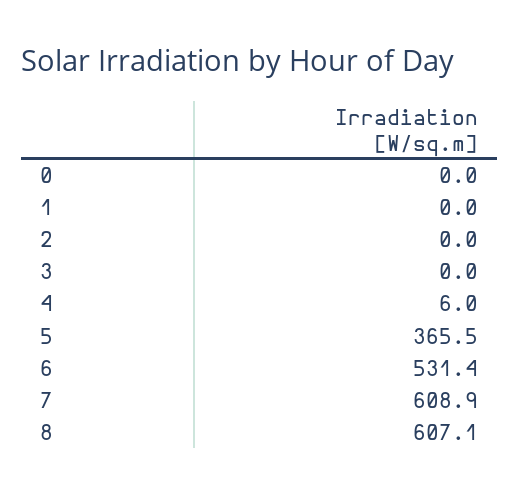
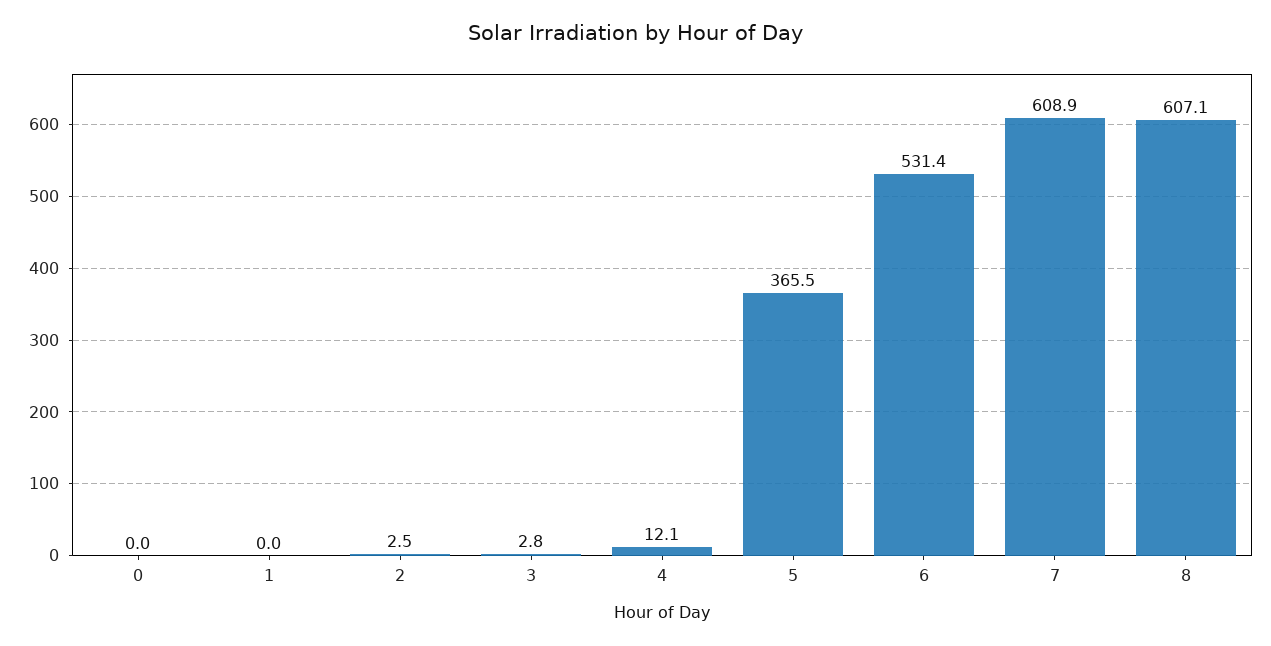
2: 0 -> 2.5
3: 0 -> 2.8
4: 6 -> 12.1

